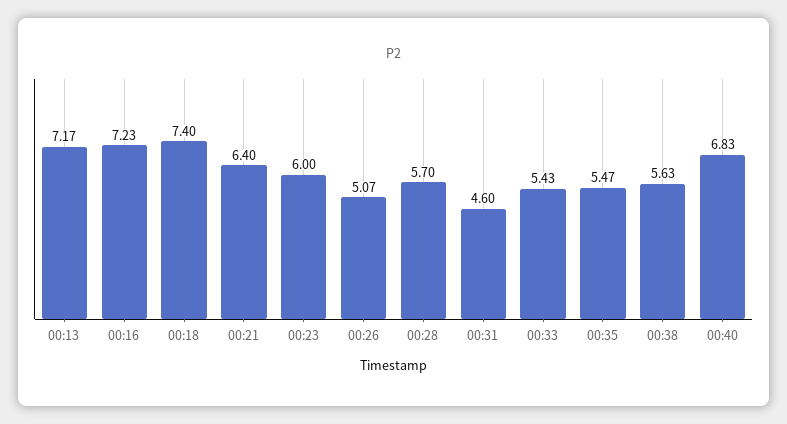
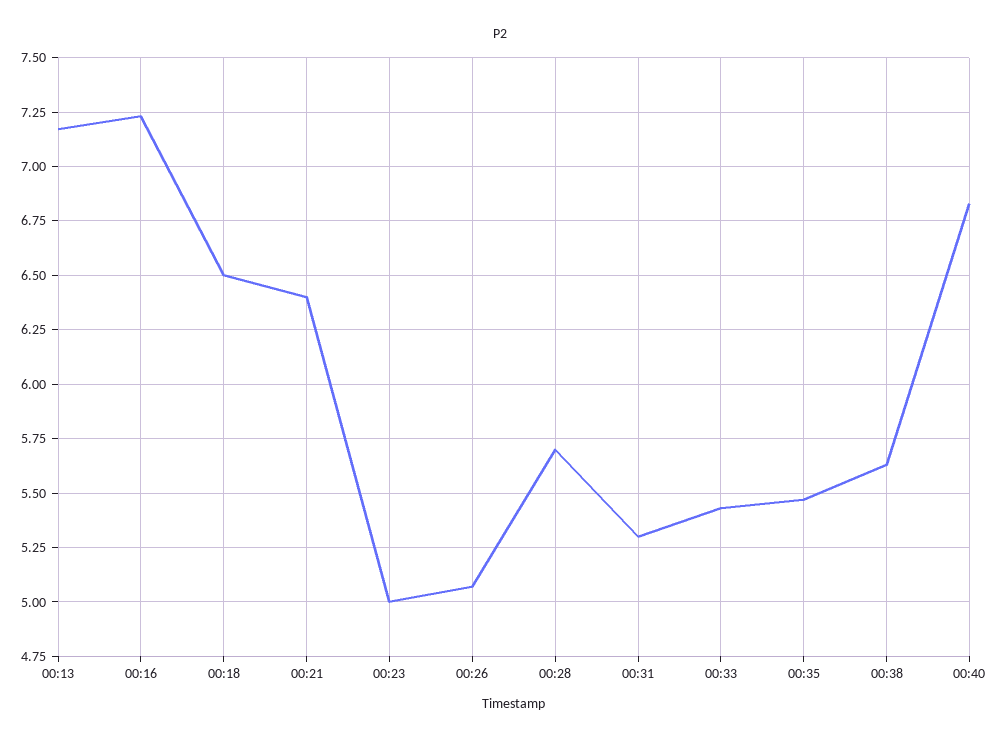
00:18: 7.4 -> 6.5
00:23: 6 -> 5
00:31: 4.6 -> 5.3

